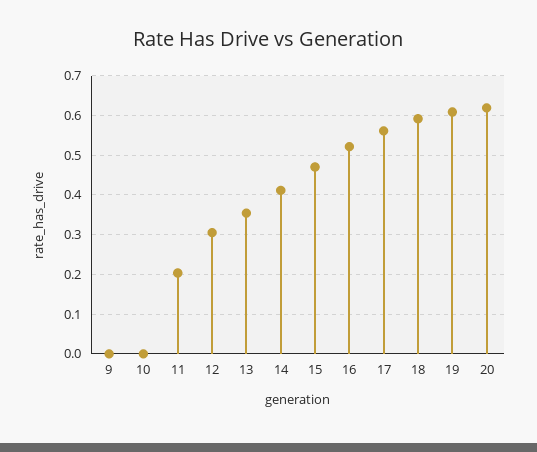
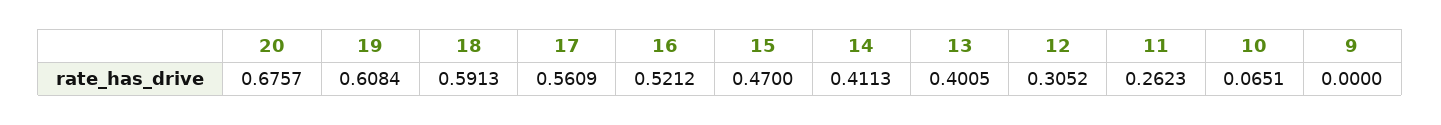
10: 0 -> 0.0651
11: 0.2 -> 0.2623
13: 0.36 -> 0.4005
20: 0.62 -> 0.6757

